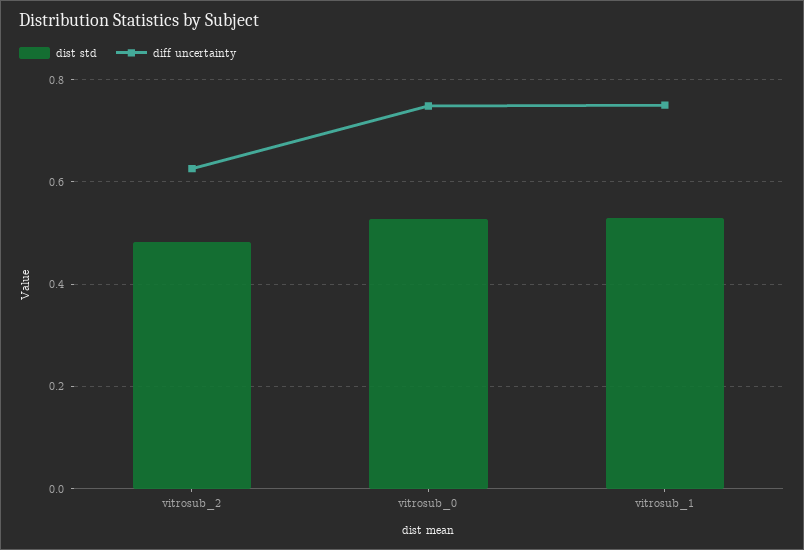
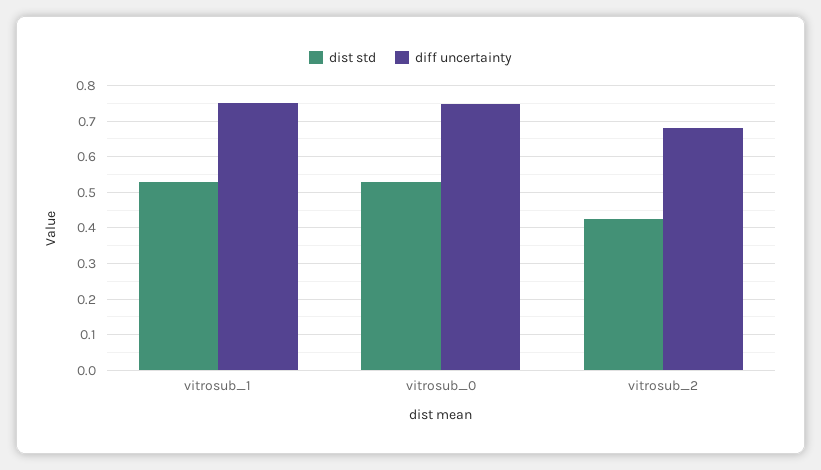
dist std, vitrosub_2: 0.48 -> 0.42
diff uncertainty, vitrosub_2: 0.62 -> 0.68

